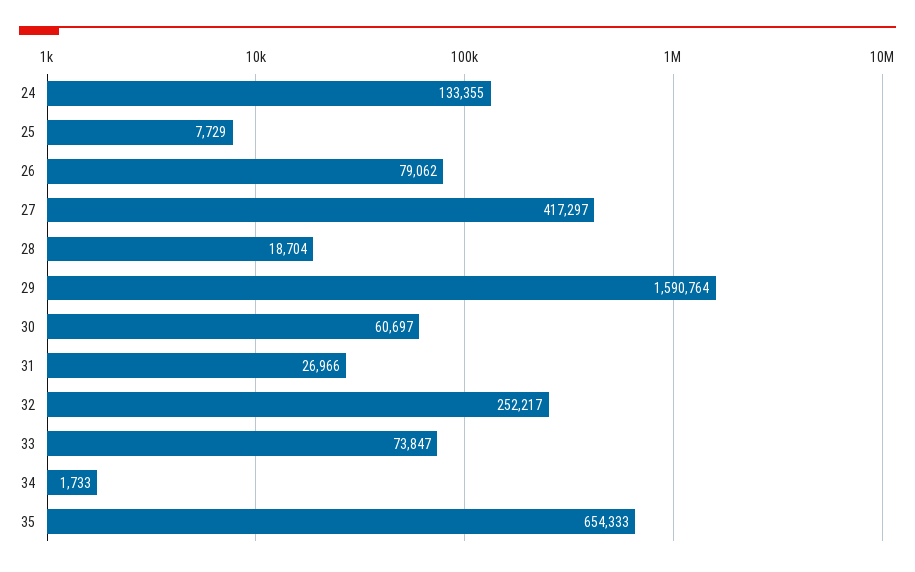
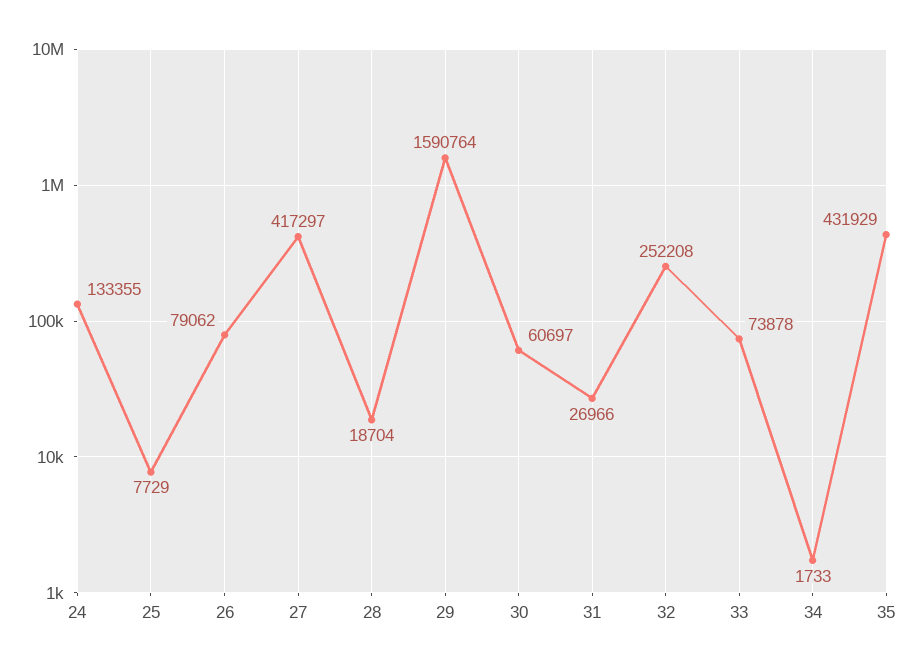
32: 252217 -> 252208
33: 73847 -> 73878
35: 654333 -> 431929

